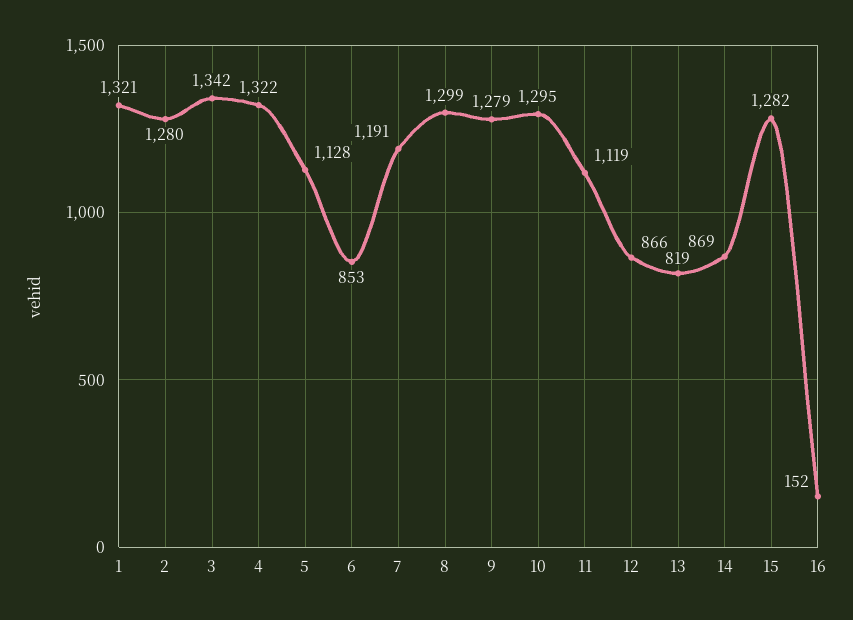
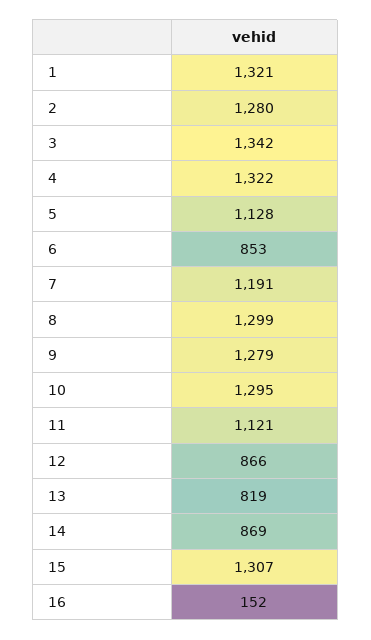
11: 1119 -> 1121
15: 1282 -> 1307

